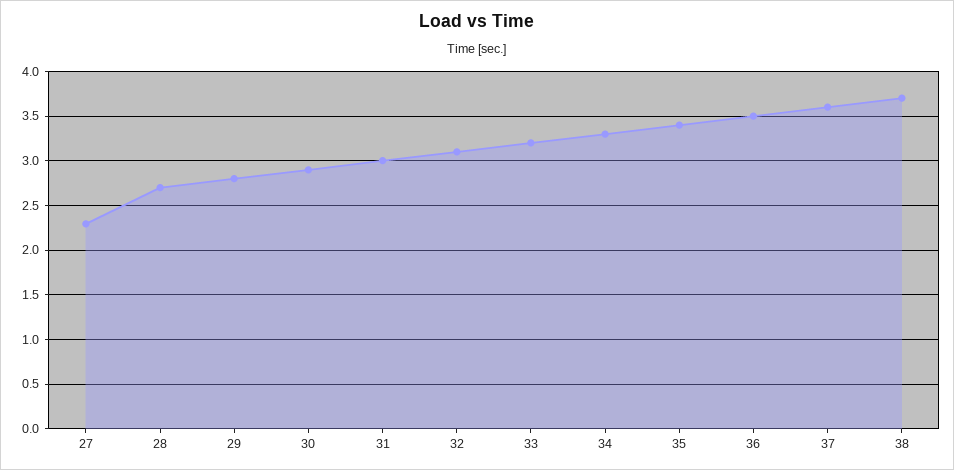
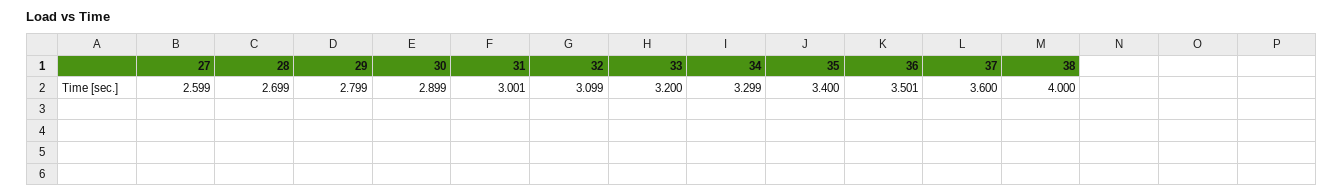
27: 2.3 -> 2.599
38: 3.7 -> 4

